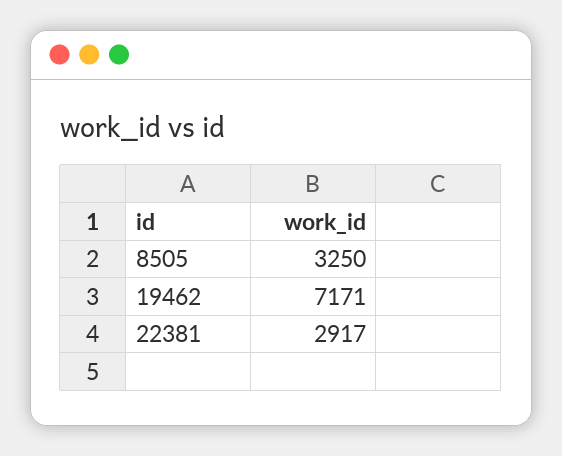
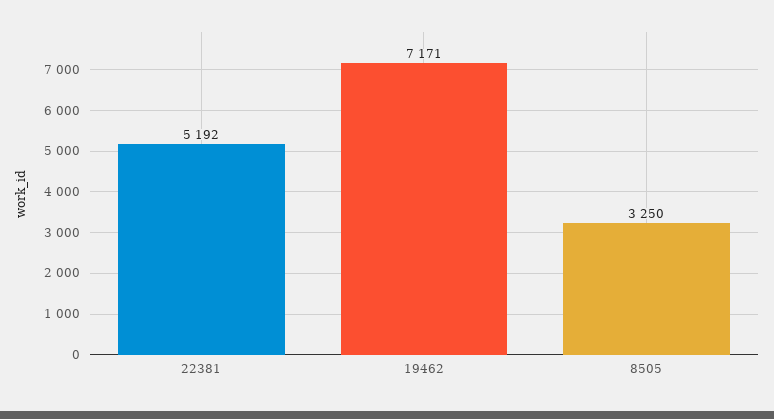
22381: 2917 -> 5192

